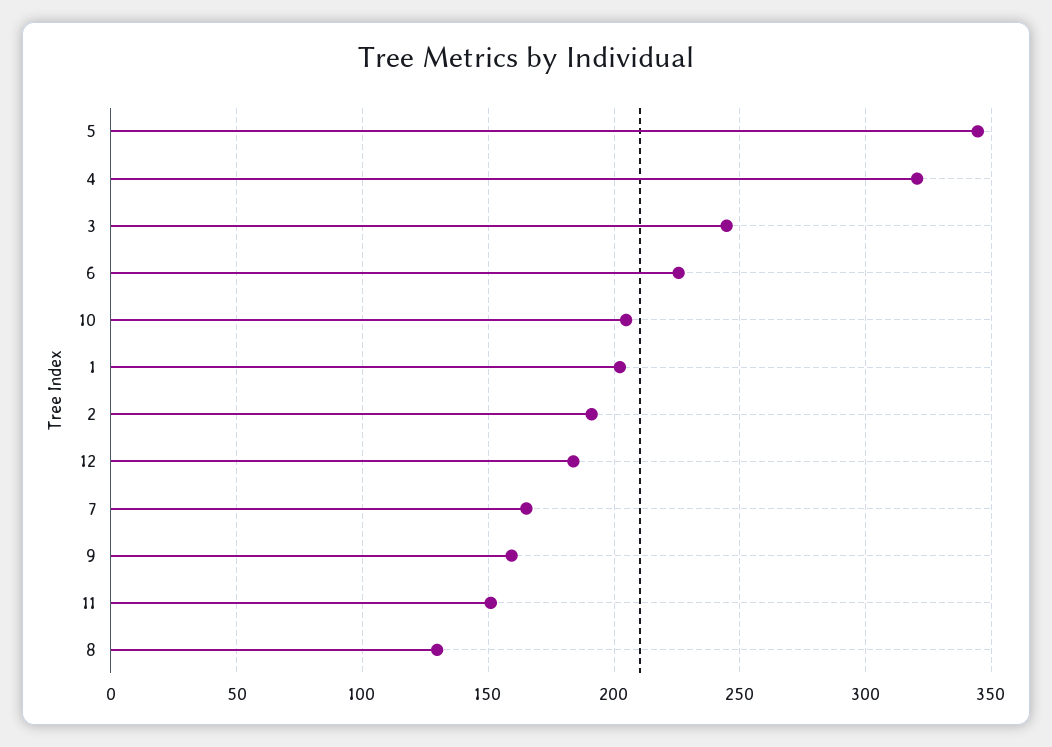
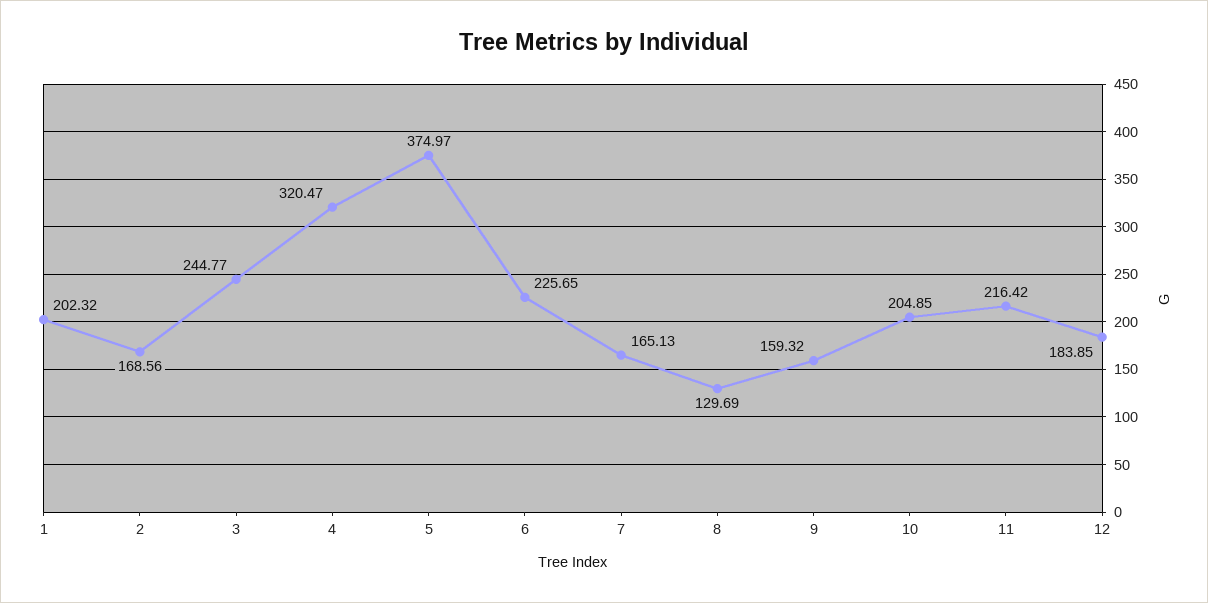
5: 345 -> 374.97
2: 190 -> 168.56
11: 150 -> 216.42

